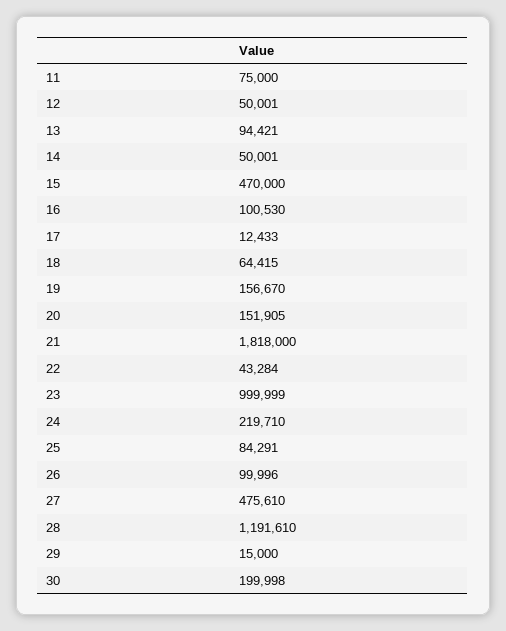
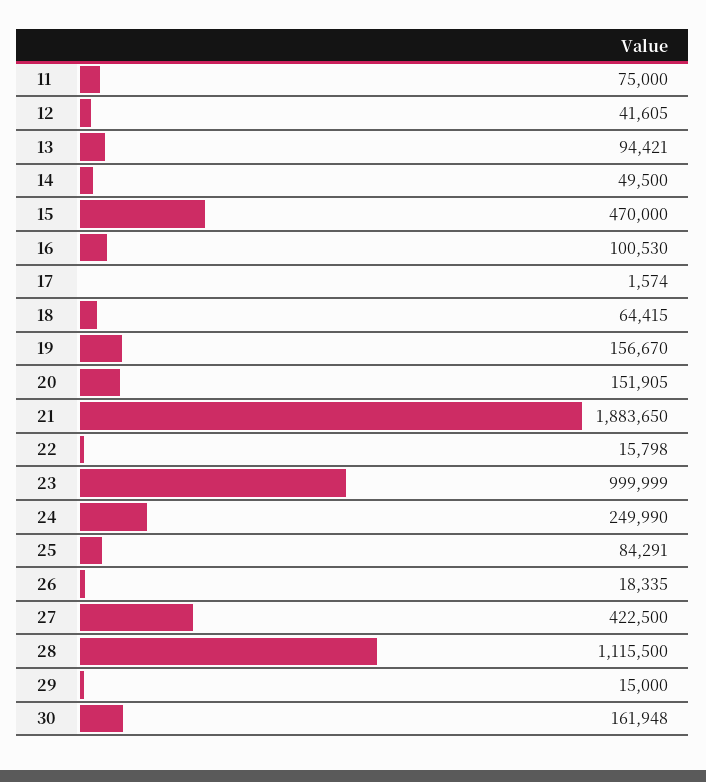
12: 50001 -> 41605
14: 50001 -> 49500
17: 12433 -> 1574
21: 1818000 -> 1883650
22: 43284 -> 15798
24: 219710 -> 249990
26: 99996 -> 18335
27: 475610 -> 422500
28: 1191610 -> 1115500
30: 199998 -> 161948

